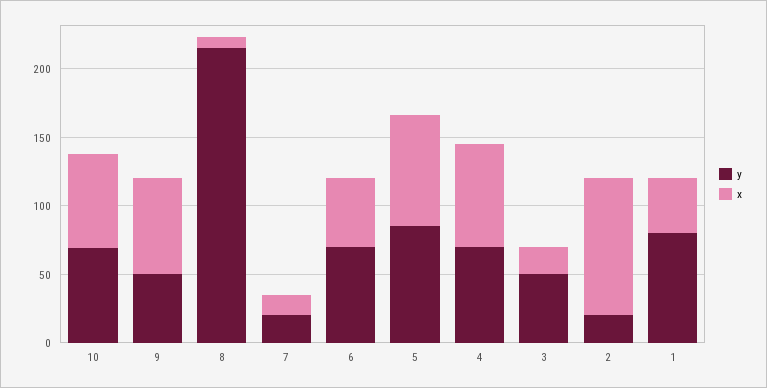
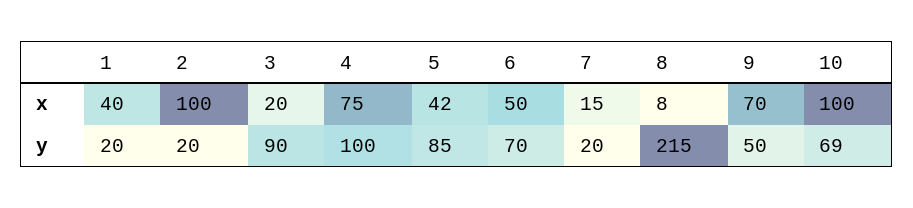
x, 10: 70 -> 100
x, 5: 80 -> 42
y, 4: 70 -> 100
y, 3: 50 -> 90
y, 1: 80 -> 20

